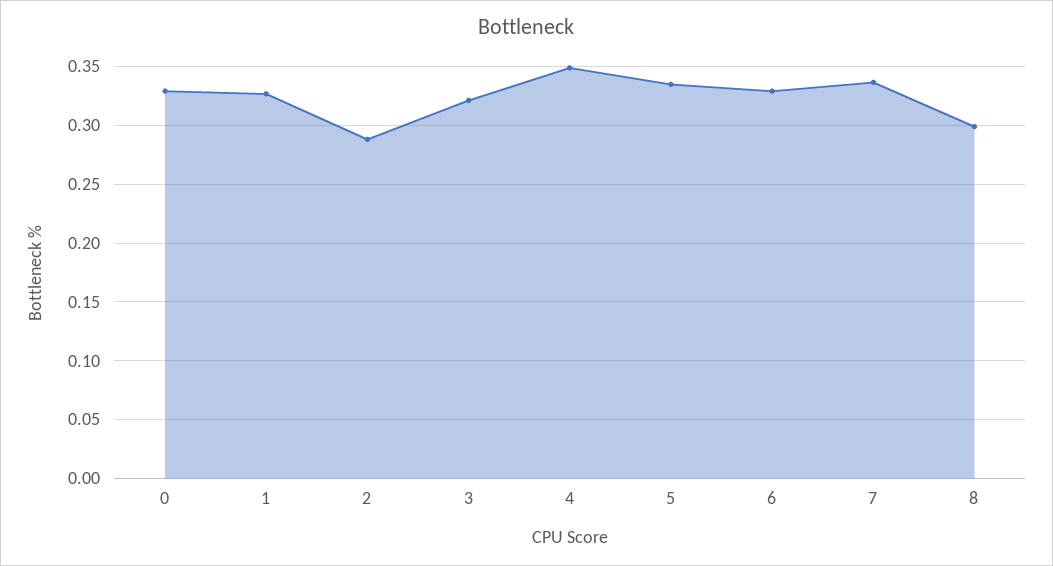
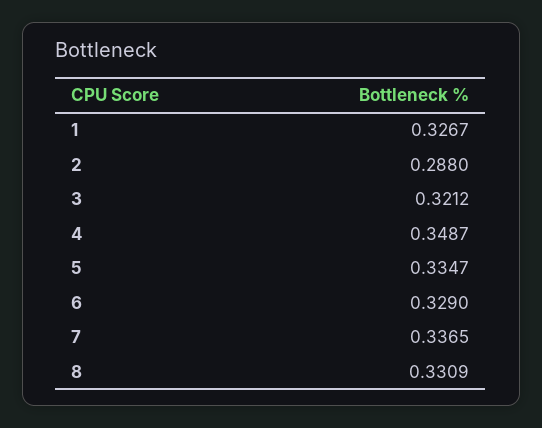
0: 0.33 -> none
8: 0.3 -> 0.3309

